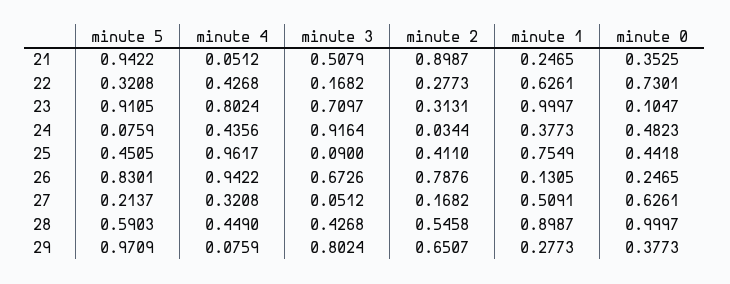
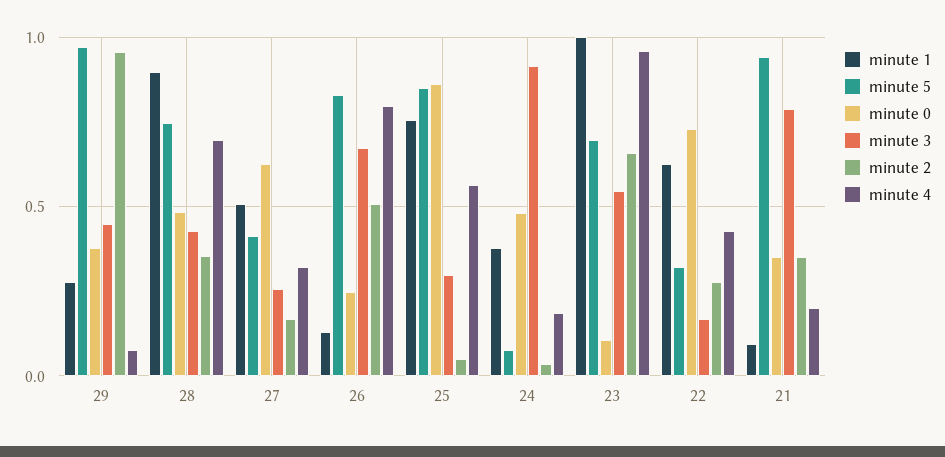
minute 4, 21: 0.0512 -> 0.2
minute 3, 21: 0.5079 -> 0.8
minute 2, 21: 0.8987 -> 0.35
minute 1, 21: 0.2465 -> 0.1
minute 5, 23: 0.9105 -> 0.7
minute 4, 23: 0.8024 -> 0.95
minute 3, 23: 0.7097 -> 0.55
minute 2, 23: 0.3131 -> 0.65
minute 4, 24: 0.4356 -> 0.2
minute 5, 25: 0.4505 -> 0.85
minute 4, 25: 0.9617 -> 0.55
minute 3, 25: 0.09 -> 0.3
minute 2, 25: 0.411 -> 0.05
minute 0, 25: 0.4418 -> 0.85
minute 4, 26: 0.9422 -> 0.8
minute 2, 26: 0.7876 -> 0.5
minute 5, 27: 0.2137 -> 0.4
minute 3, 27: 0.0512 -> 0.25
minute 5, 28: 0.5903 -> 0.75
minute 4, 28: 0.449 -> 0.7
minute 2, 28: 0.5458 -> 0.35
minute 0, 28: 0.9997 -> 0.5
minute 3, 29: 0.8024 -> 0.45
minute 2, 29: 0.6507 -> 0.95

